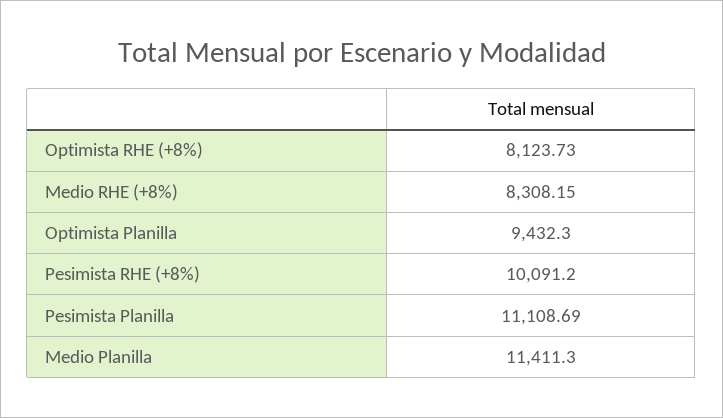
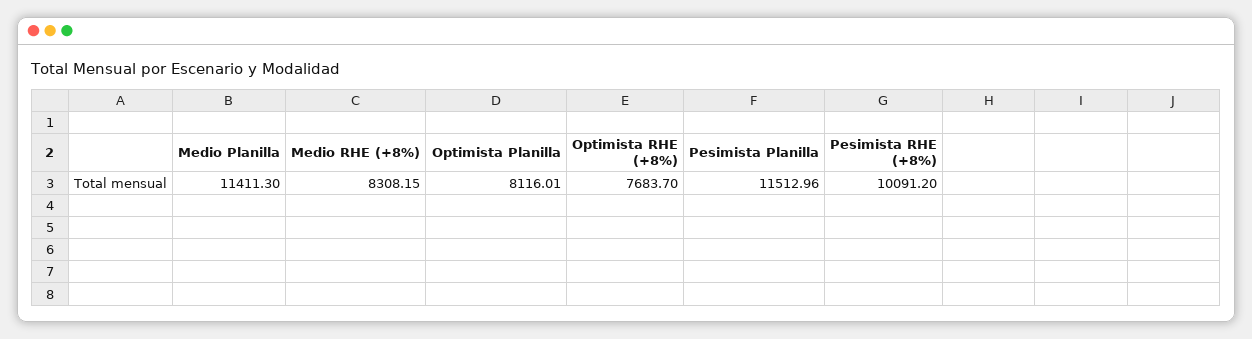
Optimista RHE (+8%): 8123.73 -> 7683.7
Optimista Planilla: 9432.3 -> 8116.01
Pesimista Planilla: 11108.69 -> 11512.96

